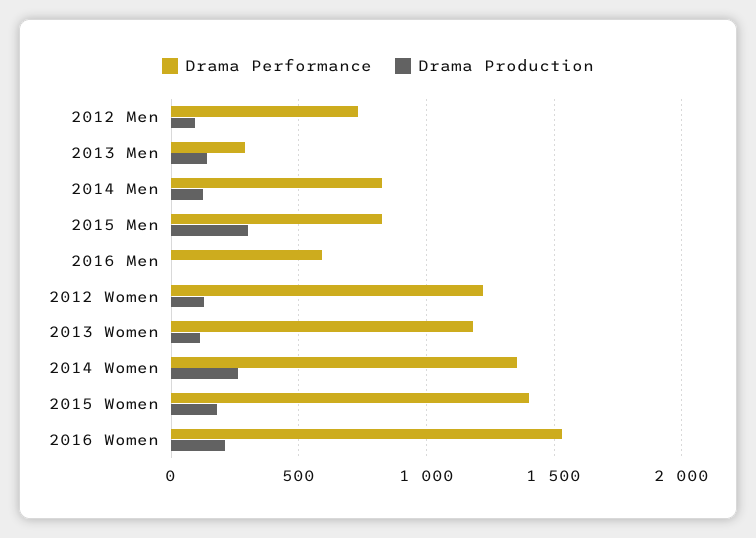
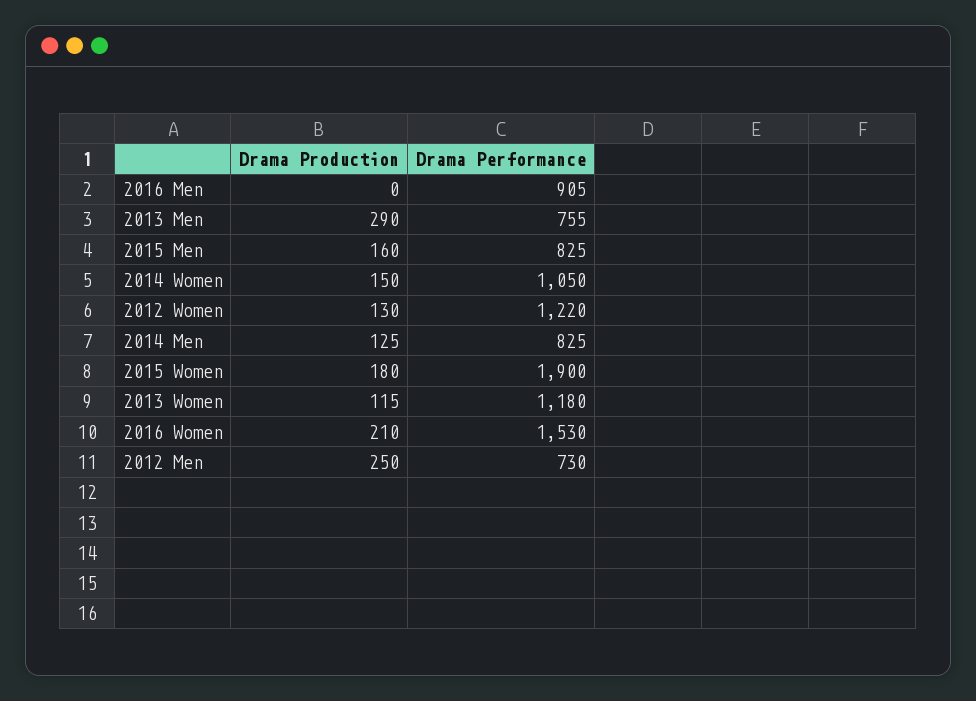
Drama Production, 2012 Men: 100 -> 250
Drama Performance, 2013 Men: 300 -> 755
Drama Production, 2013 Men: 150 -> 290
Drama Production, 2015 Men: 300 -> 160
Drama Performance, 2016 Men: 600 -> 905
Drama Performance, 2014 Women: 1350 -> 1050
Drama Production, 2014 Women: 250 -> 150
Drama Performance, 2015 Women: 1400 -> 1900

